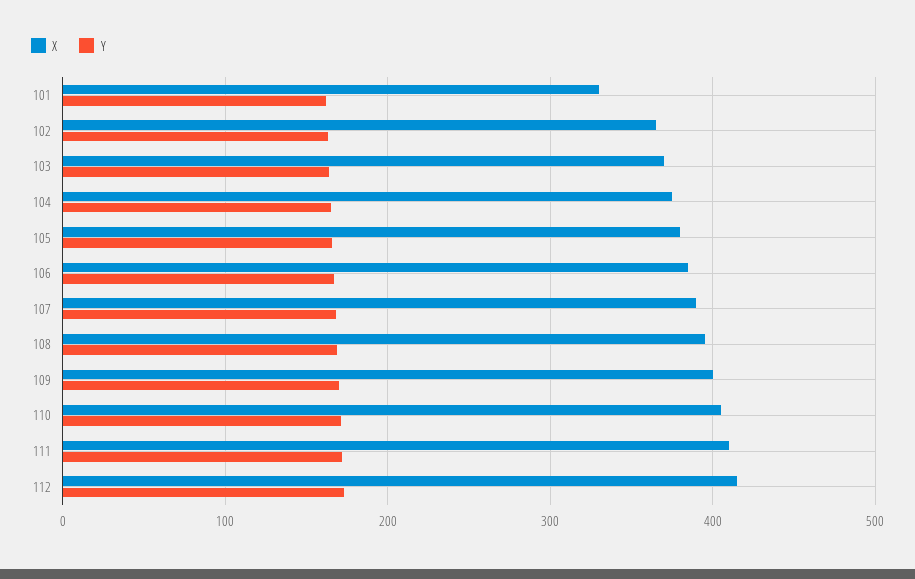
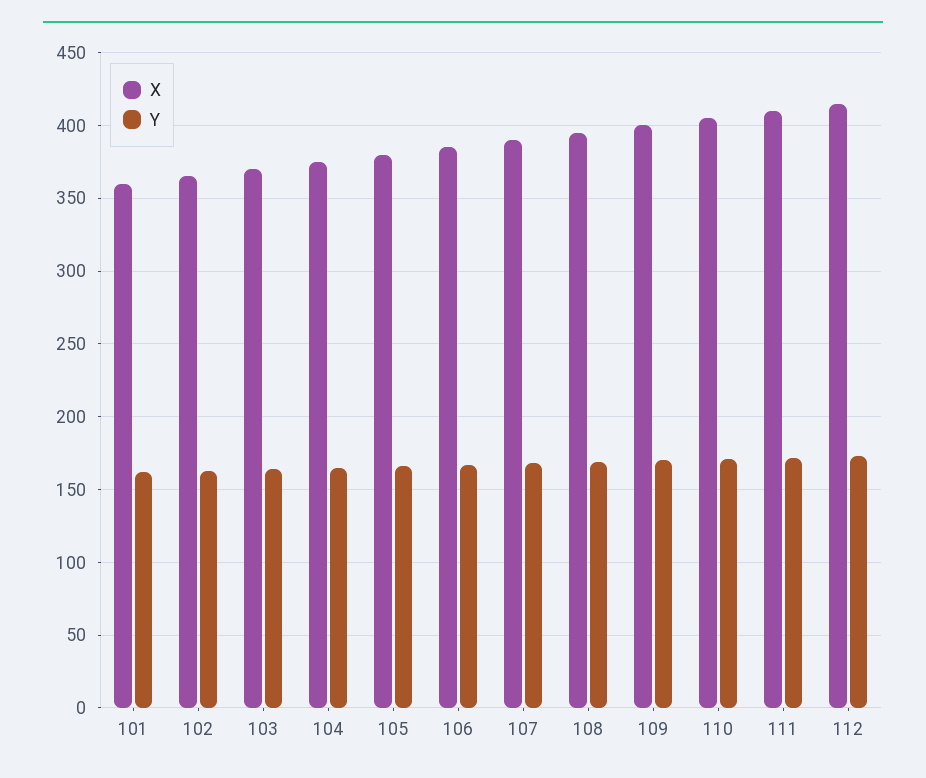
X, 101: 330 -> 360

